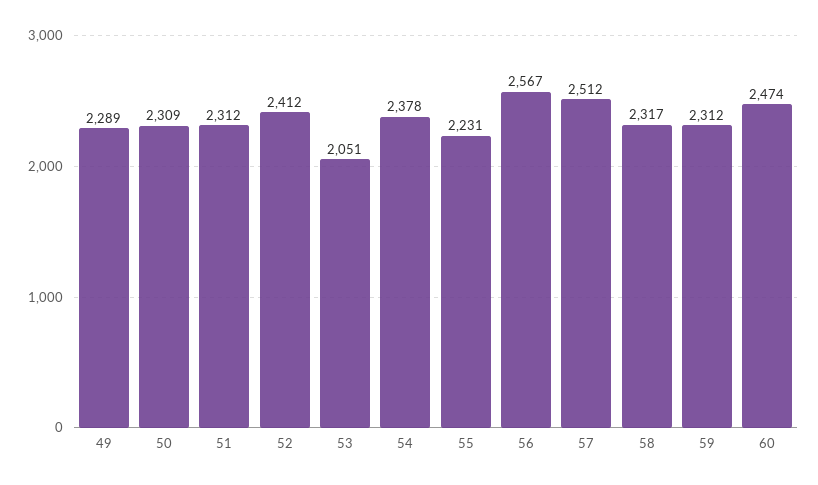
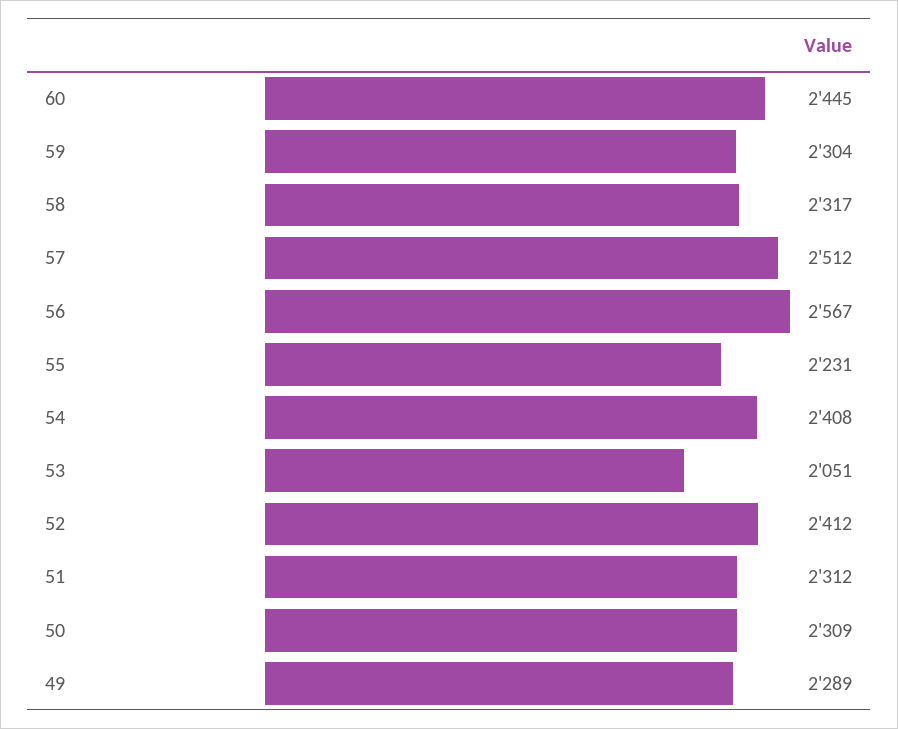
54: 2378 -> 2408
59: 2312 -> 2304
60: 2474 -> 2445

